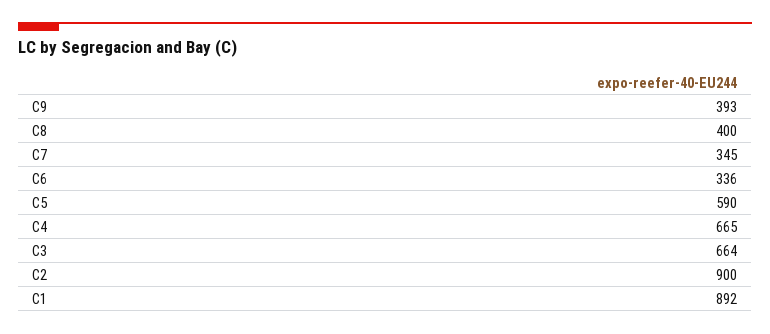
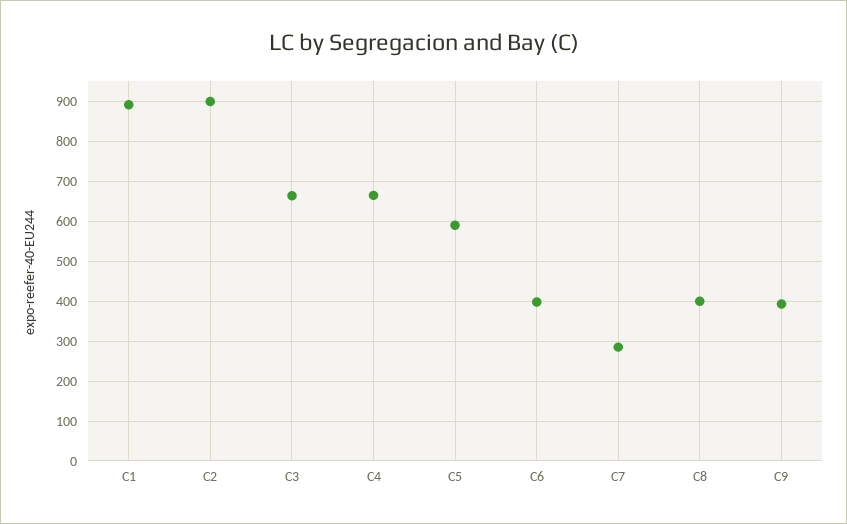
C7: 345 -> 280
C6: 336 -> 400

